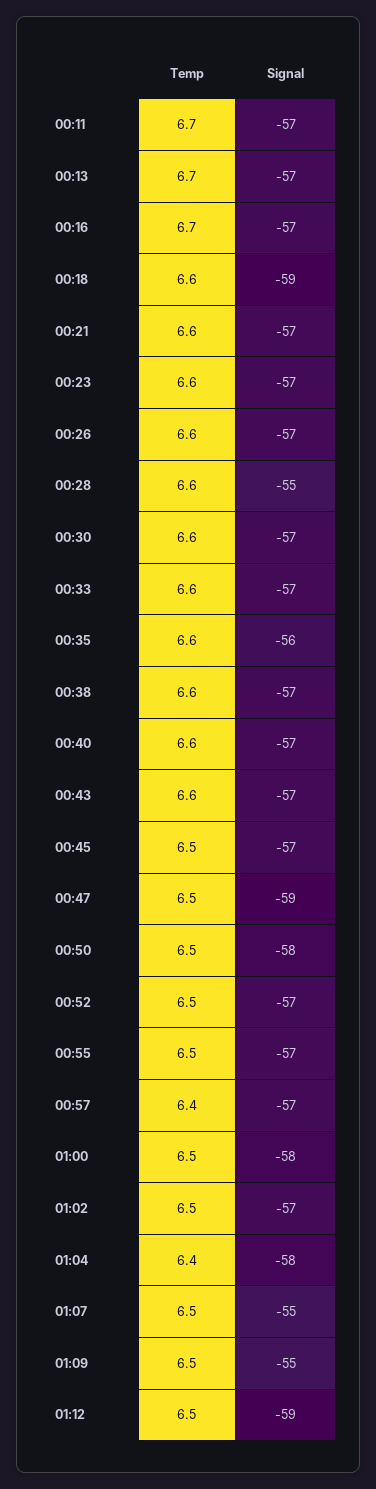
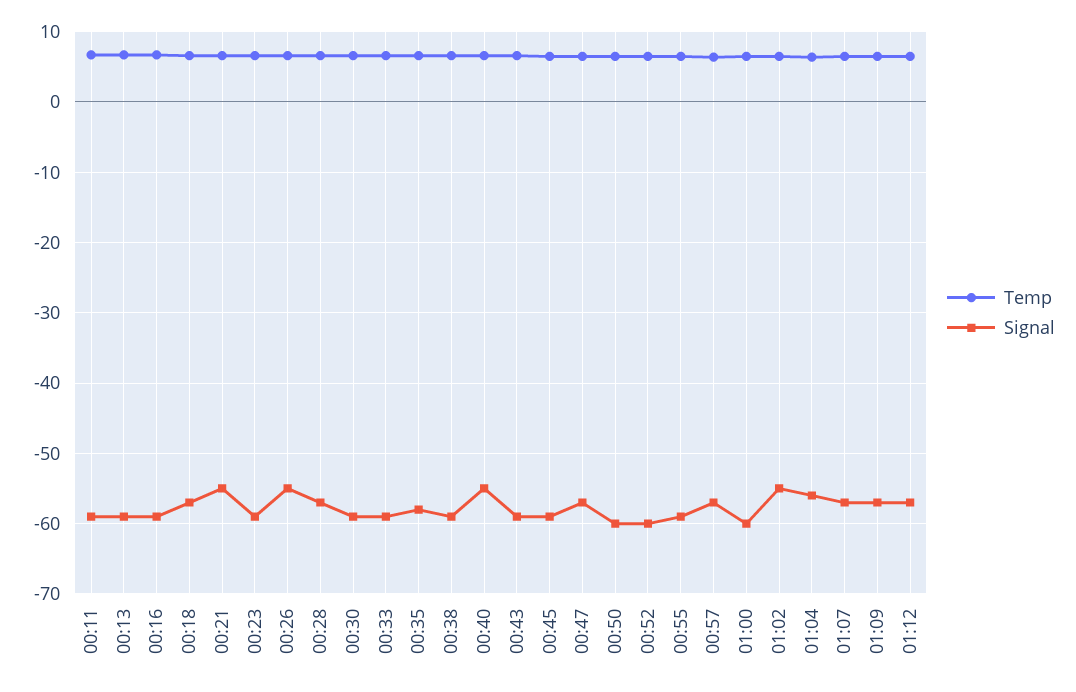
Signal, 00:11: -57 -> -59
Signal, 00:13: -57 -> -59
Signal, 00:16: -57 -> -59
Signal, 00:18: -59 -> -57
Signal, 00:21: -57 -> -55
Signal, 00:23: -57 -> -59
Signal, 00:26: -57 -> -55
Signal, 00:28: -55 -> -57
Signal, 00:30: -57 -> -59
Signal, 00:33: -57 -> -59
Signal, 00:35: -56 -> -58
Signal, 00:38: -57 -> -59
Signal, 00:40: -57 -> -55
Signal, 00:43: -57 -> -59
Signal, 00:45: -57 -> -59
Signal, 00:47: -59 -> -57
Signal, 00:50: -58 -> -60
Signal, 00:52: -57 -> -60
Signal, 00:55: -57 -> -59
Signal, 01:00: -58 -> -60
Signal, 01:02: -57 -> -55
Signal, 01:04: -58 -> -56
Signal, 01:07: -55 -> -57
Signal, 01:09: -55 -> -57
Signal, 01:12: -59 -> -57

